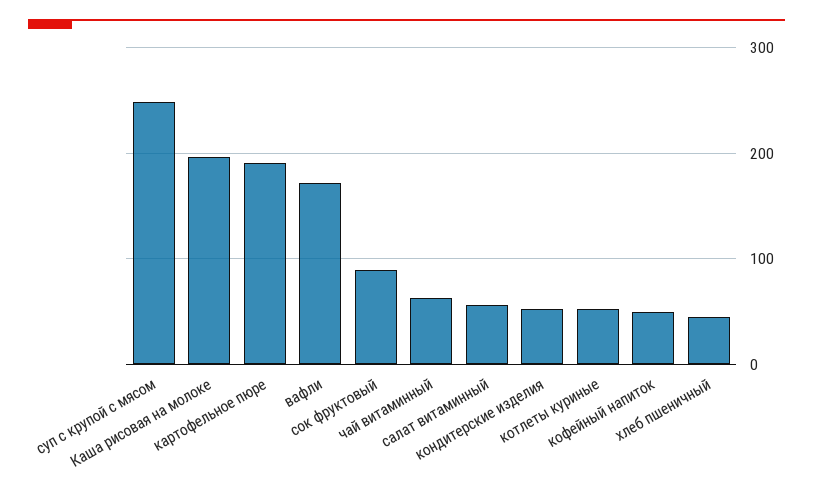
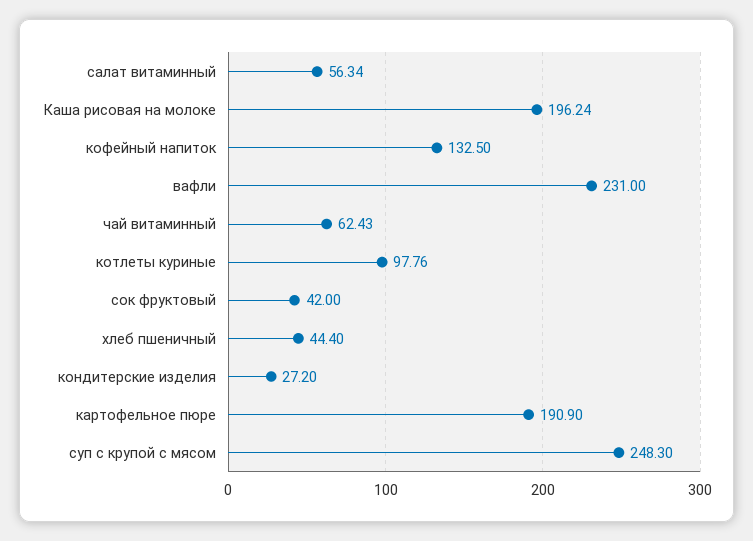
вафли: 170 -> 231
сок фруктовый: 90 -> 42
кондитерские изделия: 50 -> 27.2
котлеты куриные: 50 -> 97.76
кофейный напиток: 50 -> 132.5

